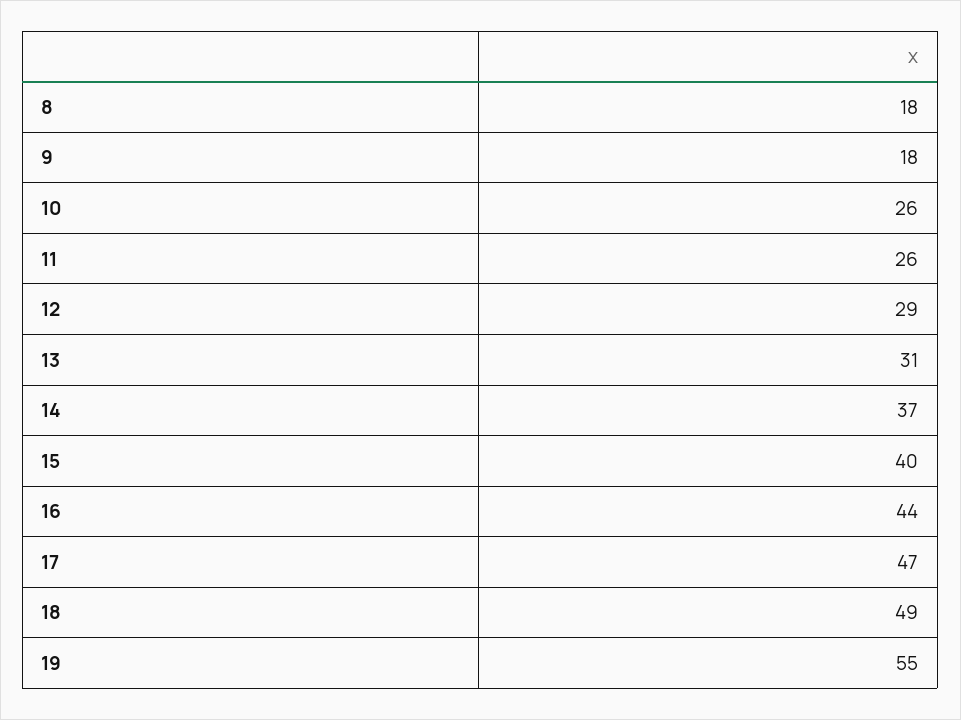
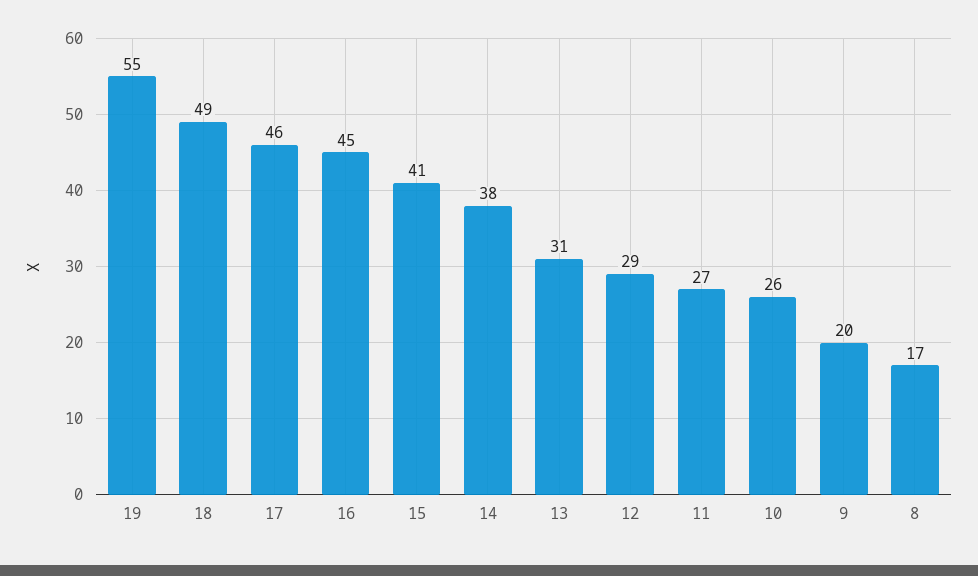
8: 18 -> 17
9: 18 -> 20
11: 26 -> 27
14: 37 -> 38
15: 40 -> 41
16: 44 -> 45
17: 47 -> 46

